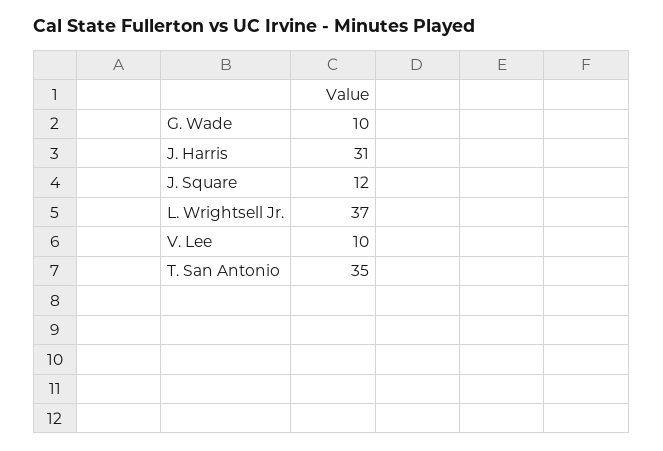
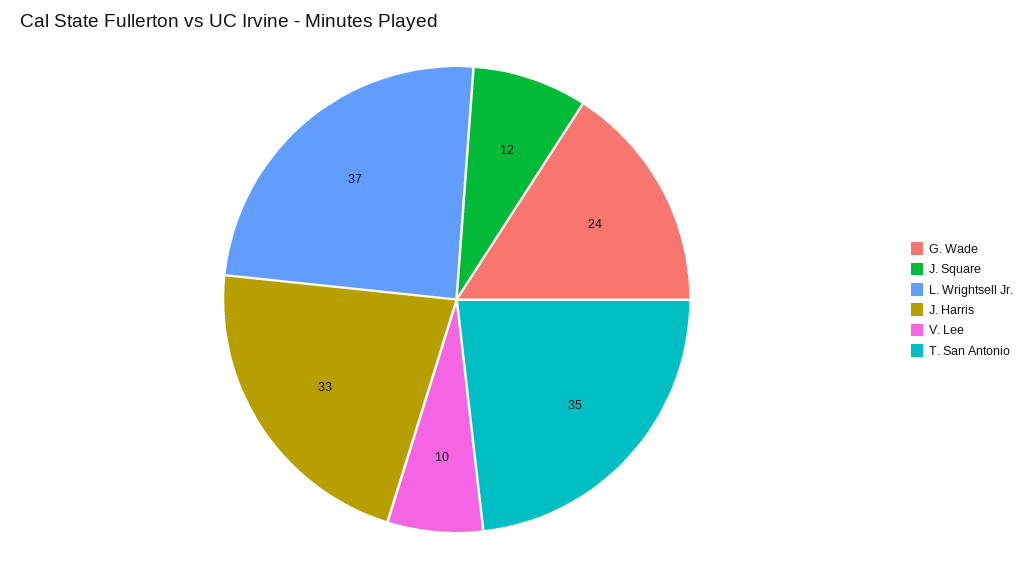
G. Wade: 10 -> 24
J. Harris: 31 -> 33

